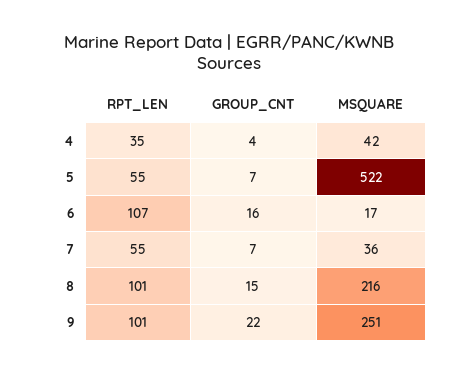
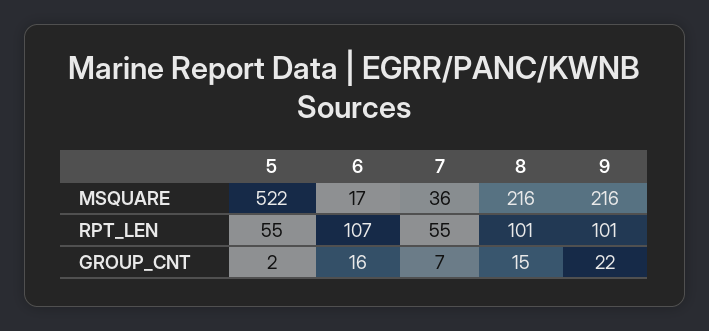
RPT_LEN, 4: 35 -> none
GROUP_CNT, 4: 4 -> none
MSQUARE, 4: 42 -> none
GROUP_CNT, 5: 7 -> 2
MSQUARE, 9: 251 -> 216

